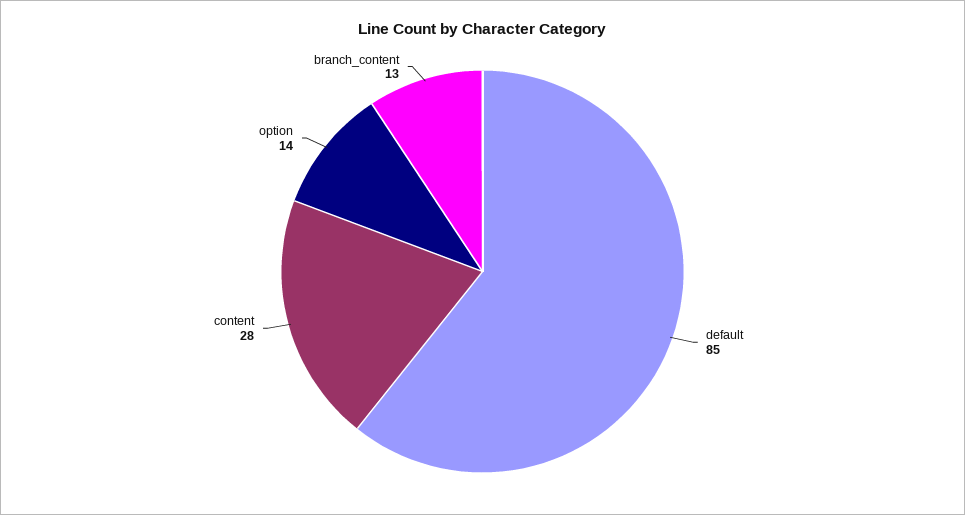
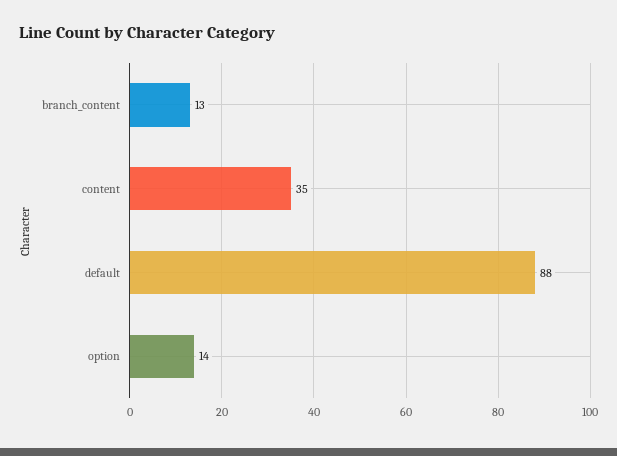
default: 85 -> 88
content: 28 -> 35

